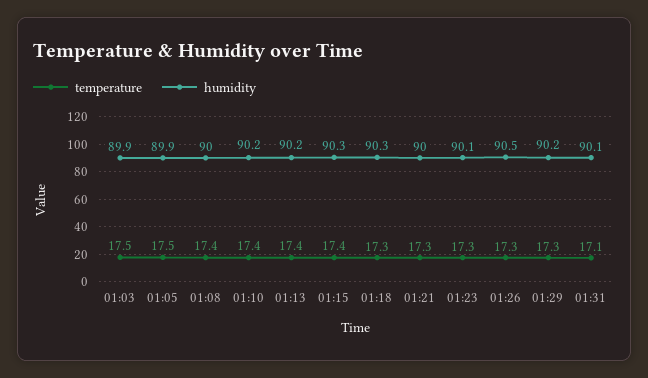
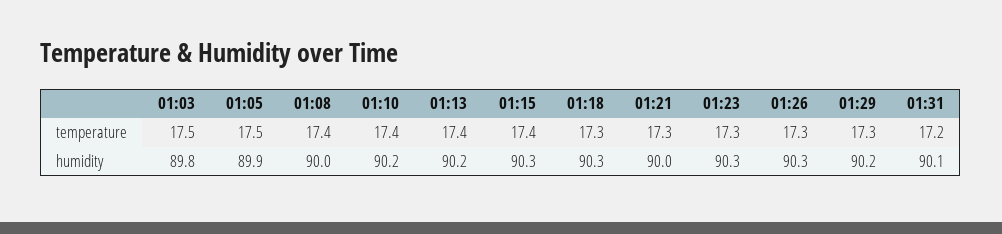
humidity, 01:03: 89.9 -> 89.8
humidity, 01:23: 90.1 -> 90.3
humidity, 01:26: 90.5 -> 90.3
temperature, 01:31: 17.1 -> 17.2

